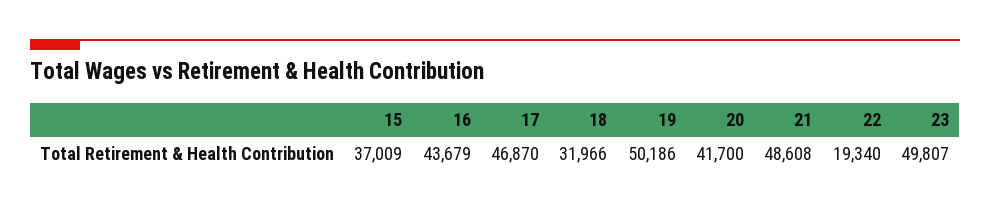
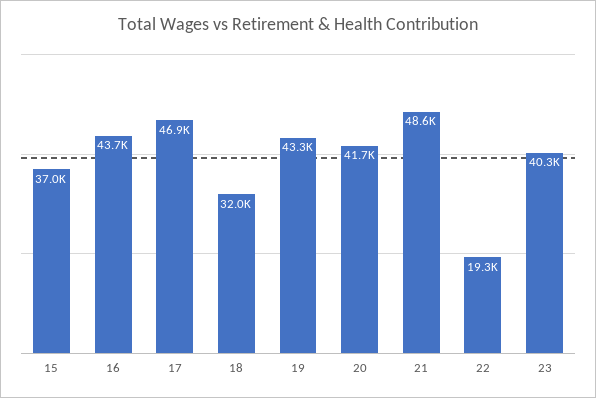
19: 50186 -> 43300
23: 49807 -> 40300

